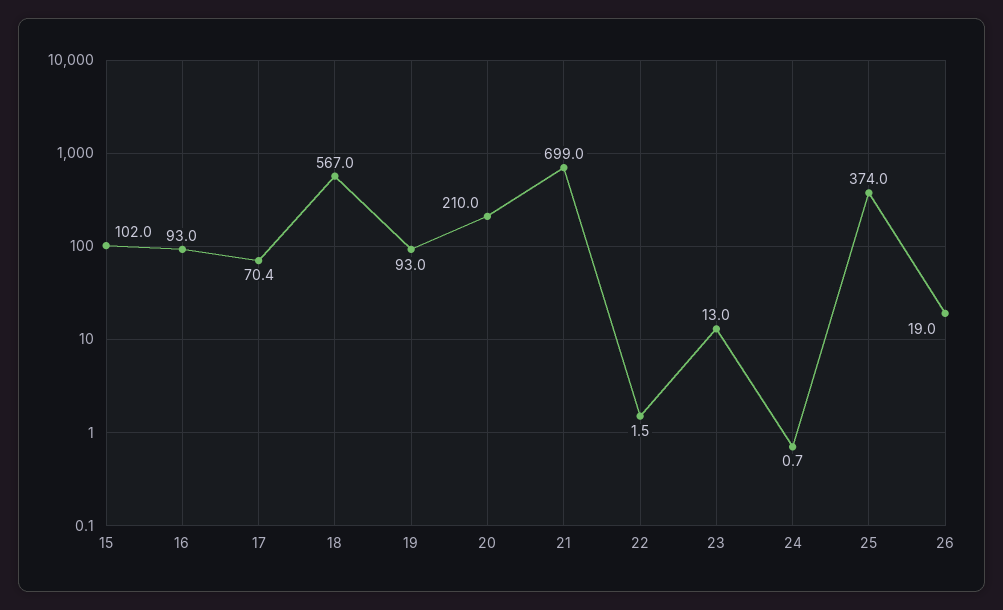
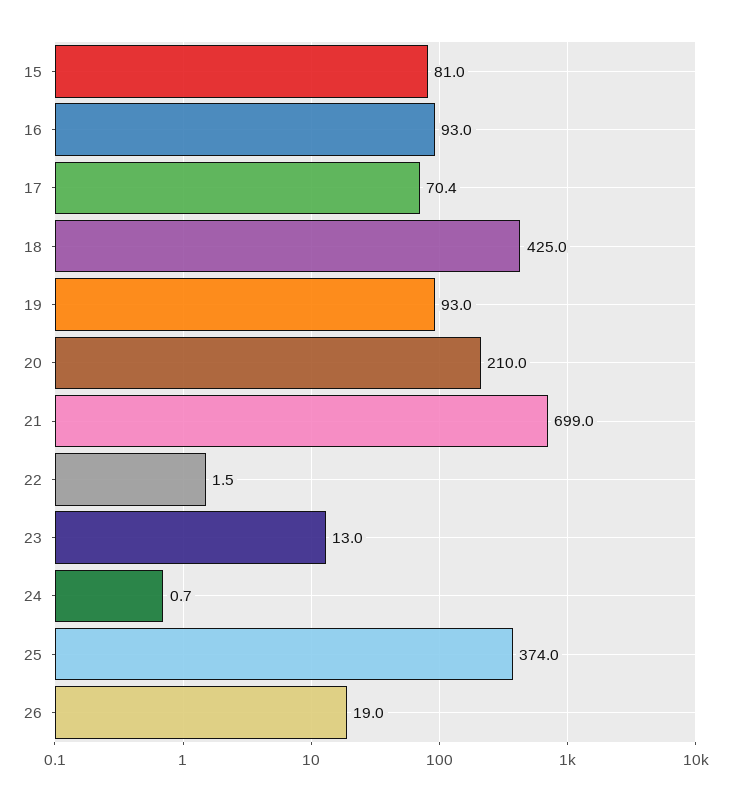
15: 102 -> 81
18: 567 -> 425

